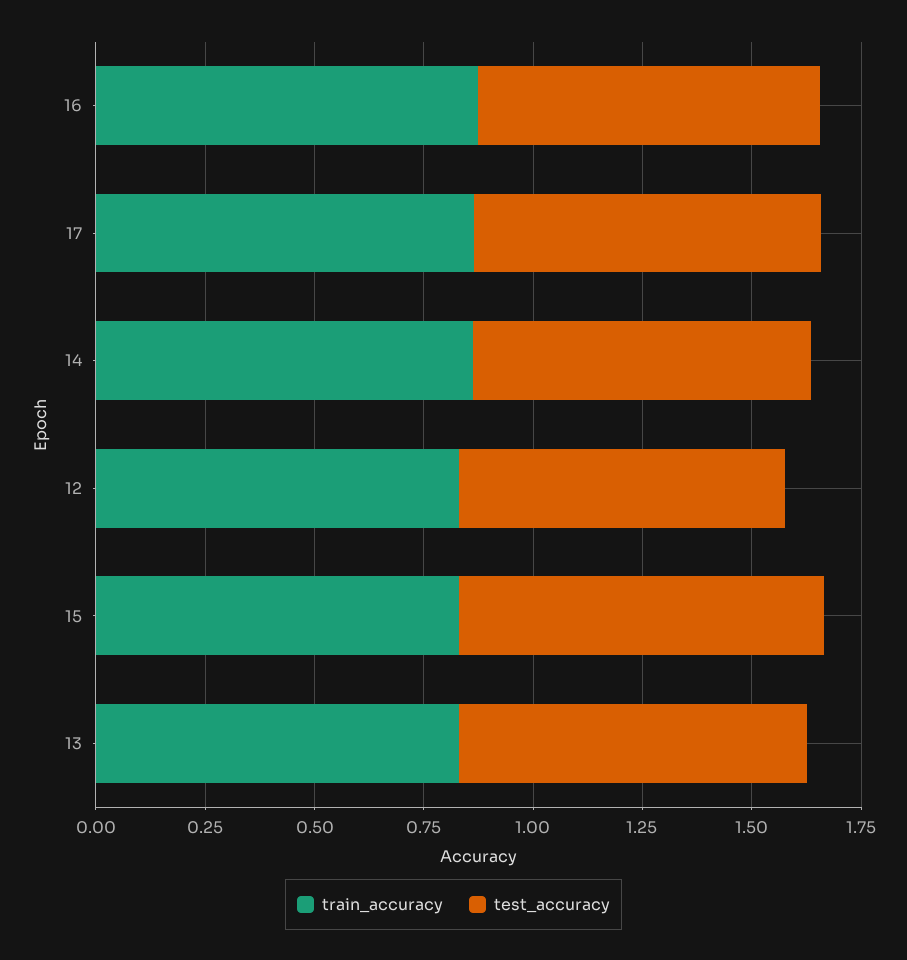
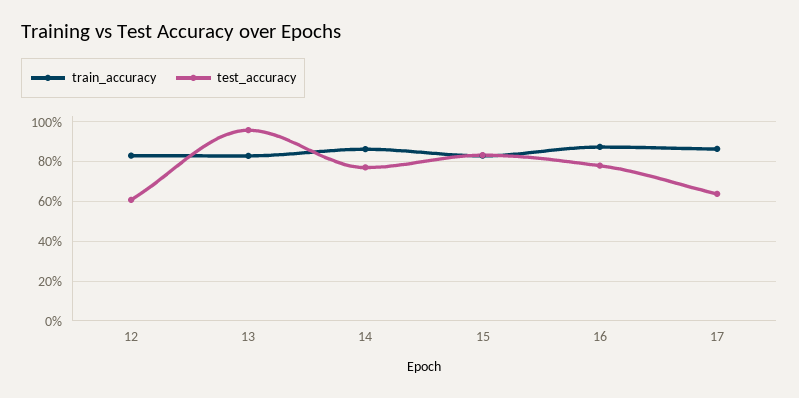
test_accuracy, 17: 0.8 -> 0.65
test_accuracy, 12: 0.75 -> 0.6
test_accuracy, 13: 0.8 -> 0.95

